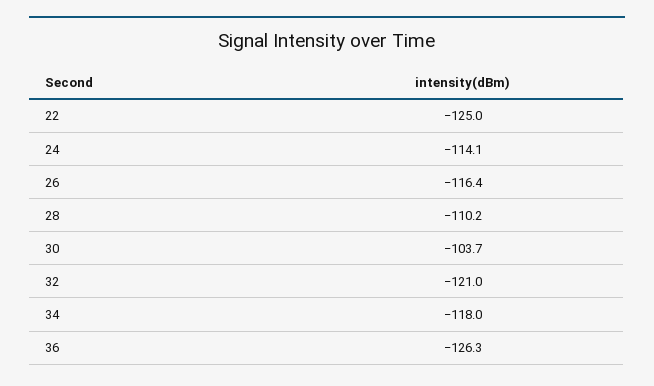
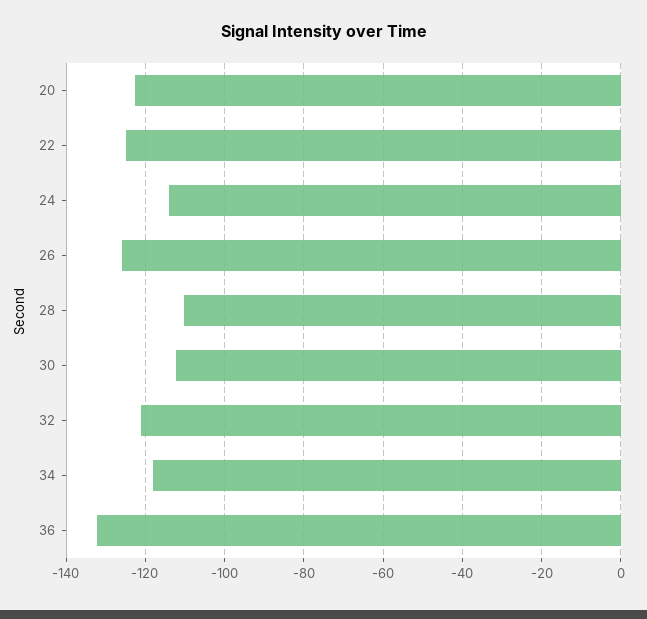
26: -116.4 -> -126
30: -103.7 -> -112
36: -126.3 -> -132
20: none -> -122

